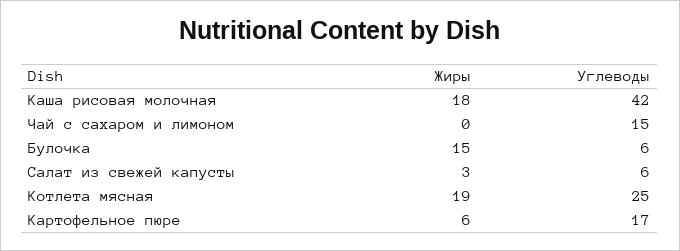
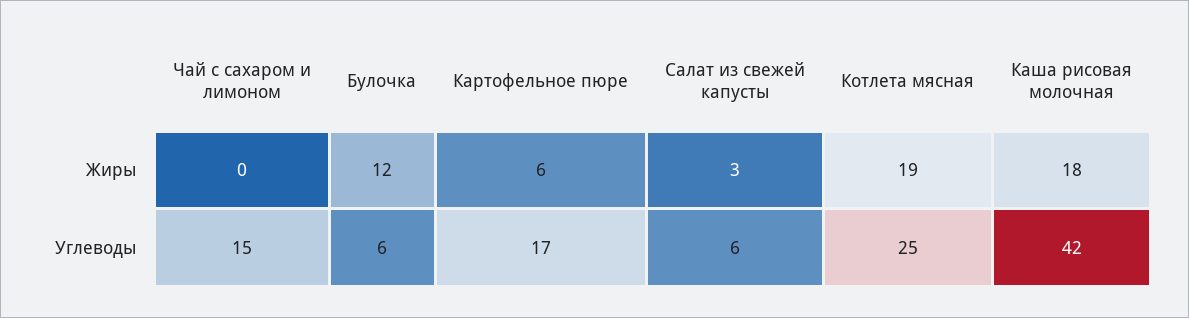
Жиры, Булочка: 15 -> 12

